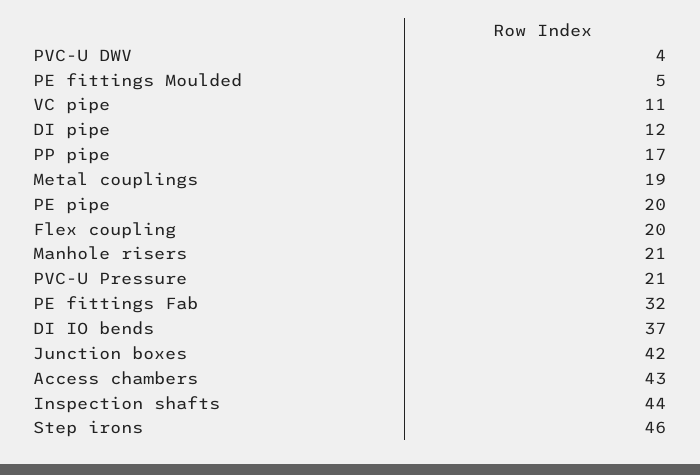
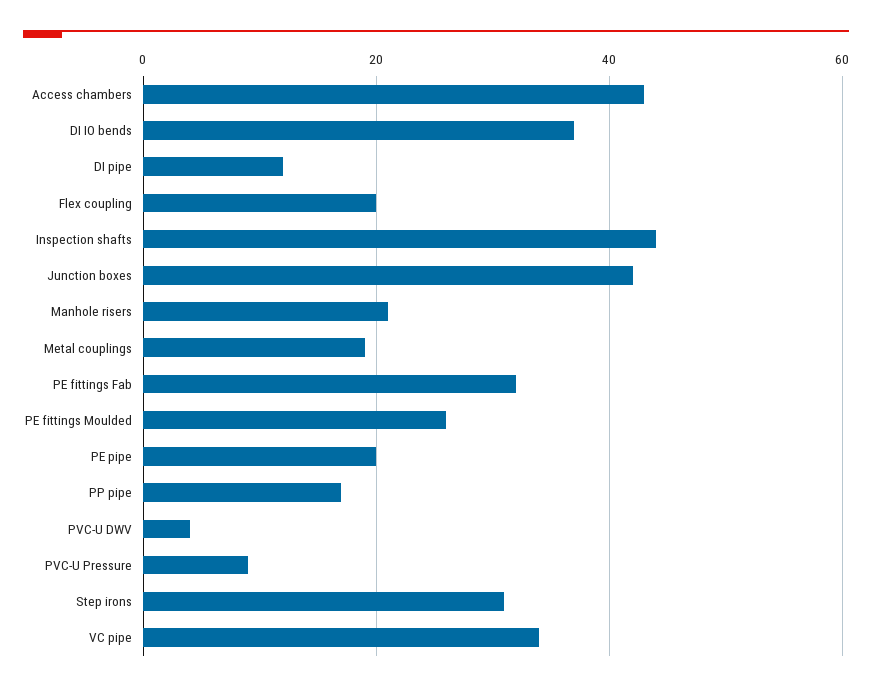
PE fittings Moulded: 5 -> 25
VC pipe: 11 -> 35
PVC-U Pressure: 21 -> 10
Step irons: 46 -> 30

